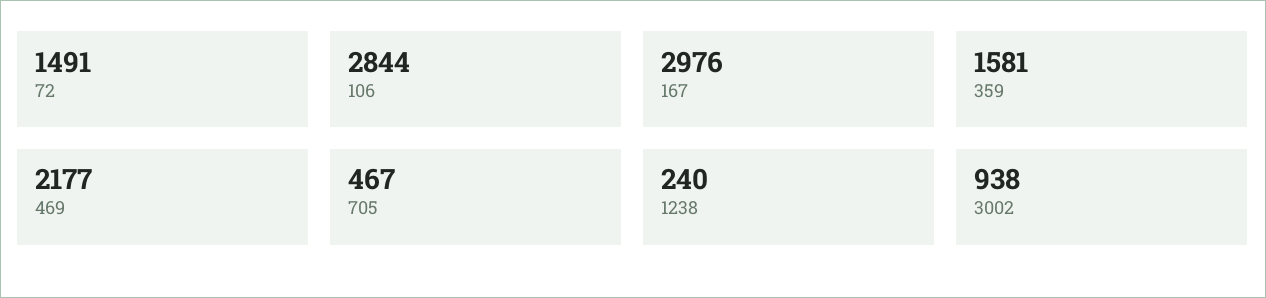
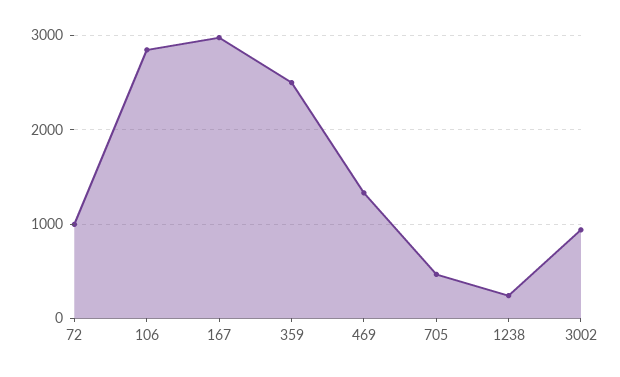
72: 1491 -> 1000
359: 1581 -> 2500
469: 2177 -> 1300

